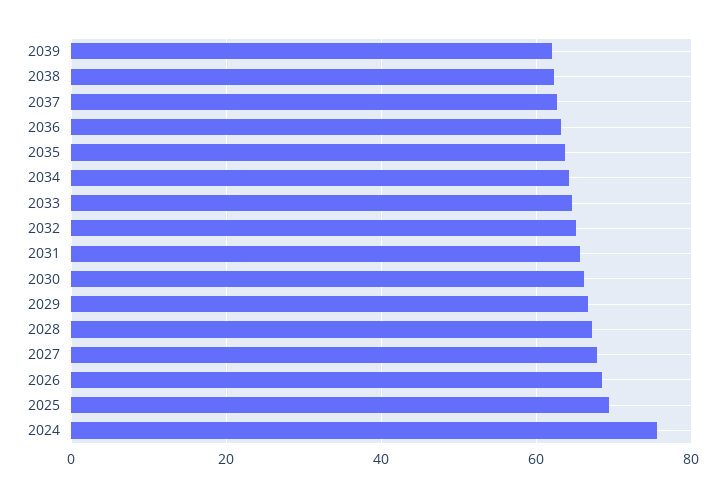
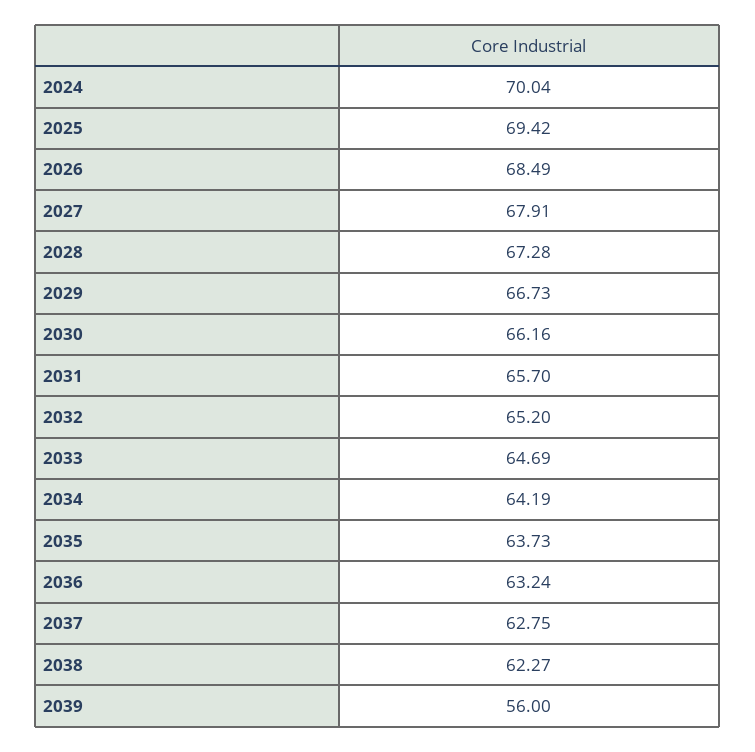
2039: 62 -> 56
2024: 76 -> 70.04

